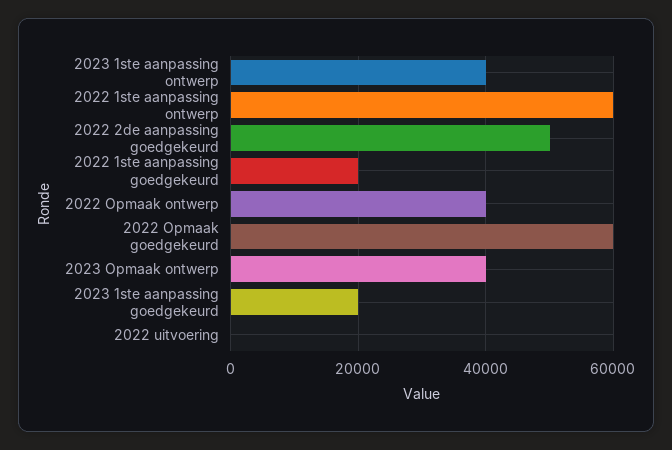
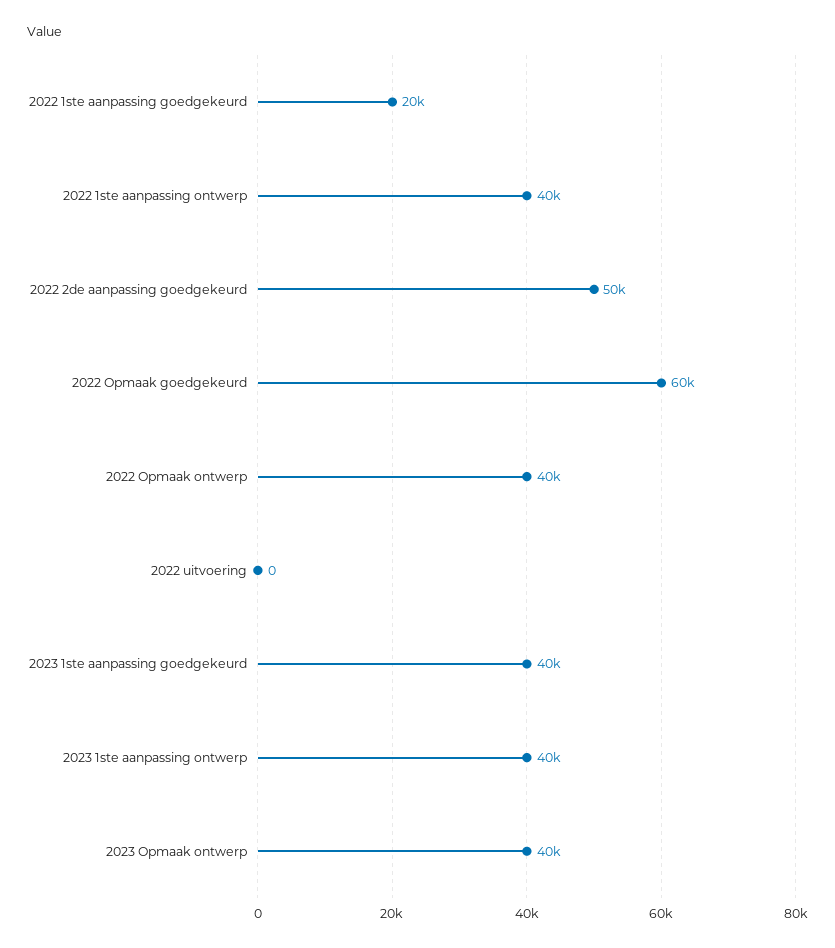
2022 1ste aanpassing ontwerp: 60000 -> 40000
2023 1ste aanpassing goedgekeurd: 20000 -> 40000

